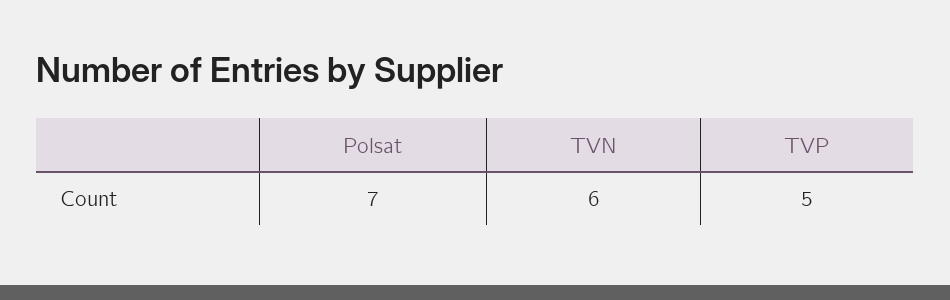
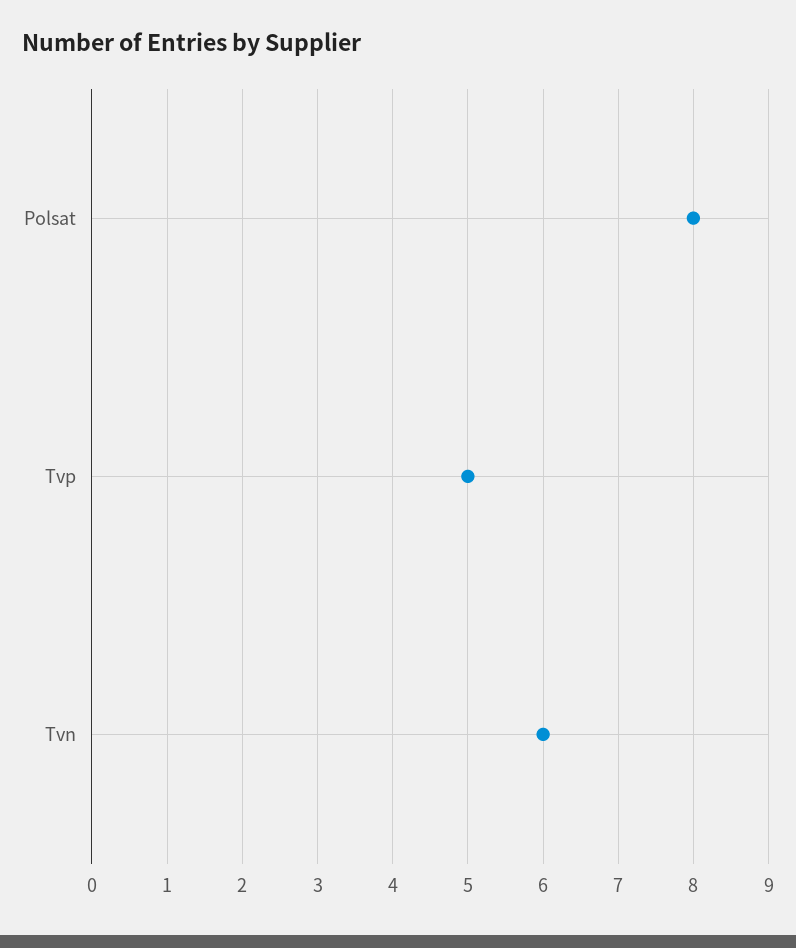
Polsat: 7 -> 8

